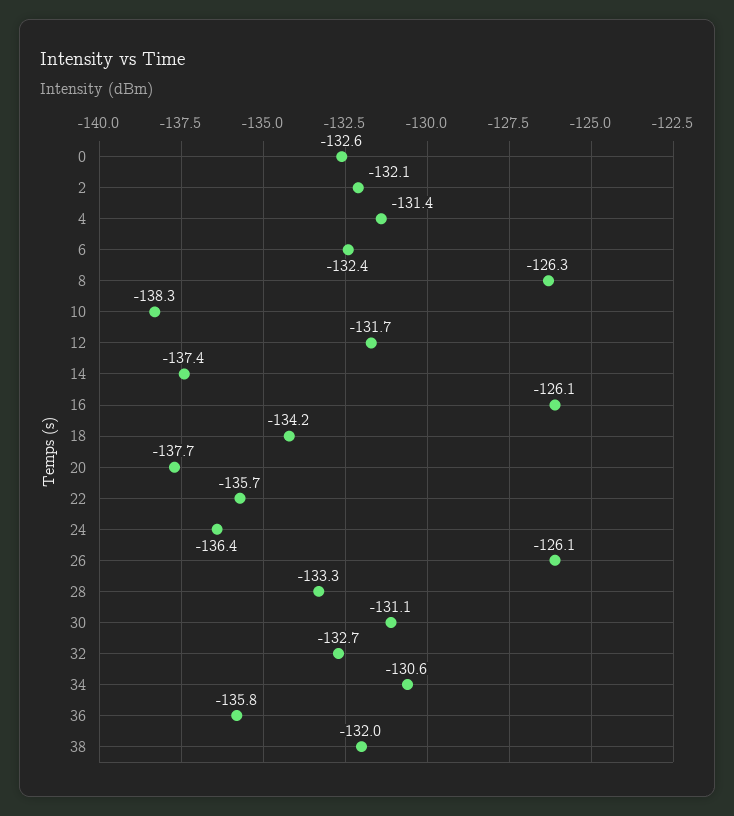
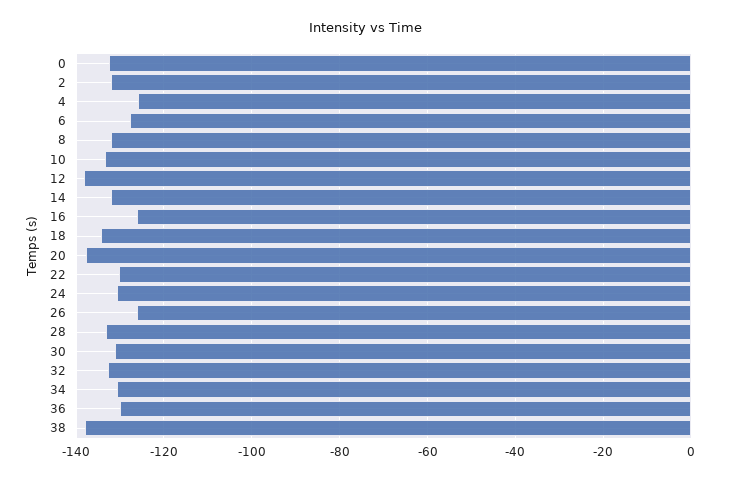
4: -131.4 -> -126
6: -132.4 -> -128
8: -126.3 -> -132
10: -138.3 -> -134
12: -131.7 -> -138
14: -137.4 -> -132
22: -135.7 -> -130
24: -136.4 -> -130
36: -135.8 -> -130
38: -132 -> -138

